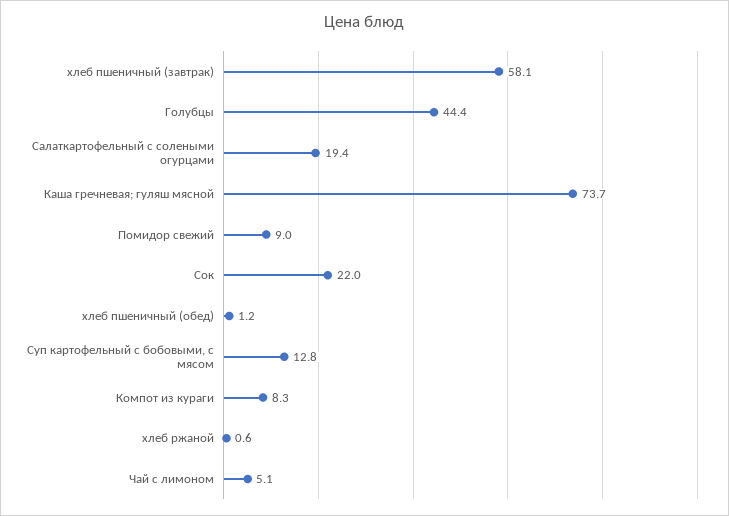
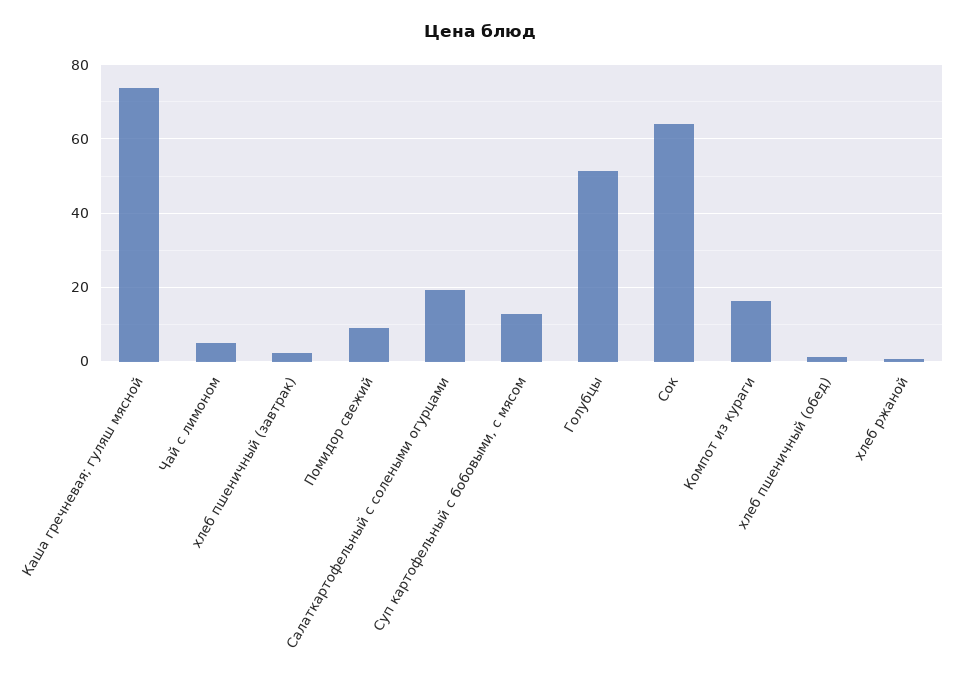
хлеб пшеничный (завтрак): 58.1 -> 2
Голубцы: 44.4 -> 52
Сок: 22 -> 64
Компот из кураги: 8.3 -> 16

